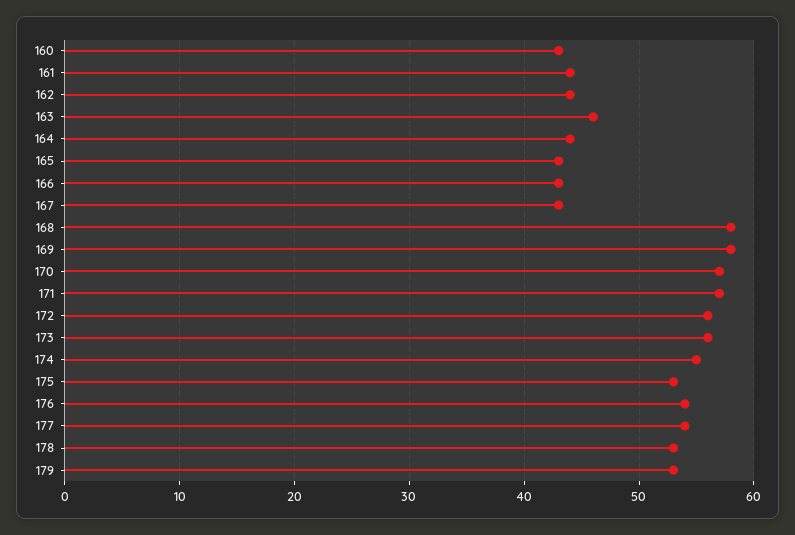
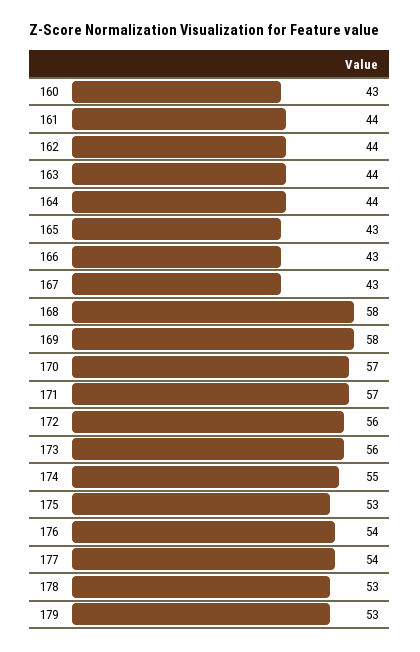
163: 46 -> 44

